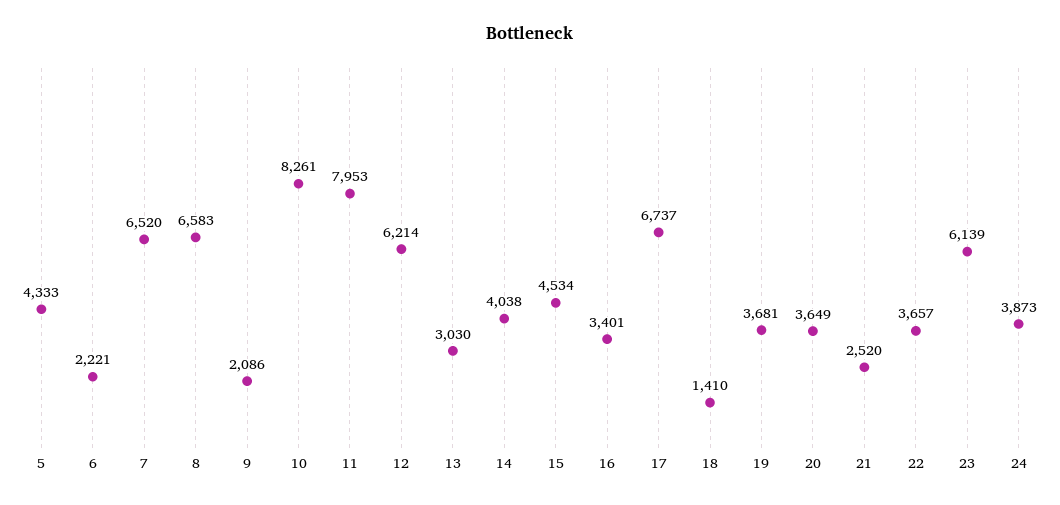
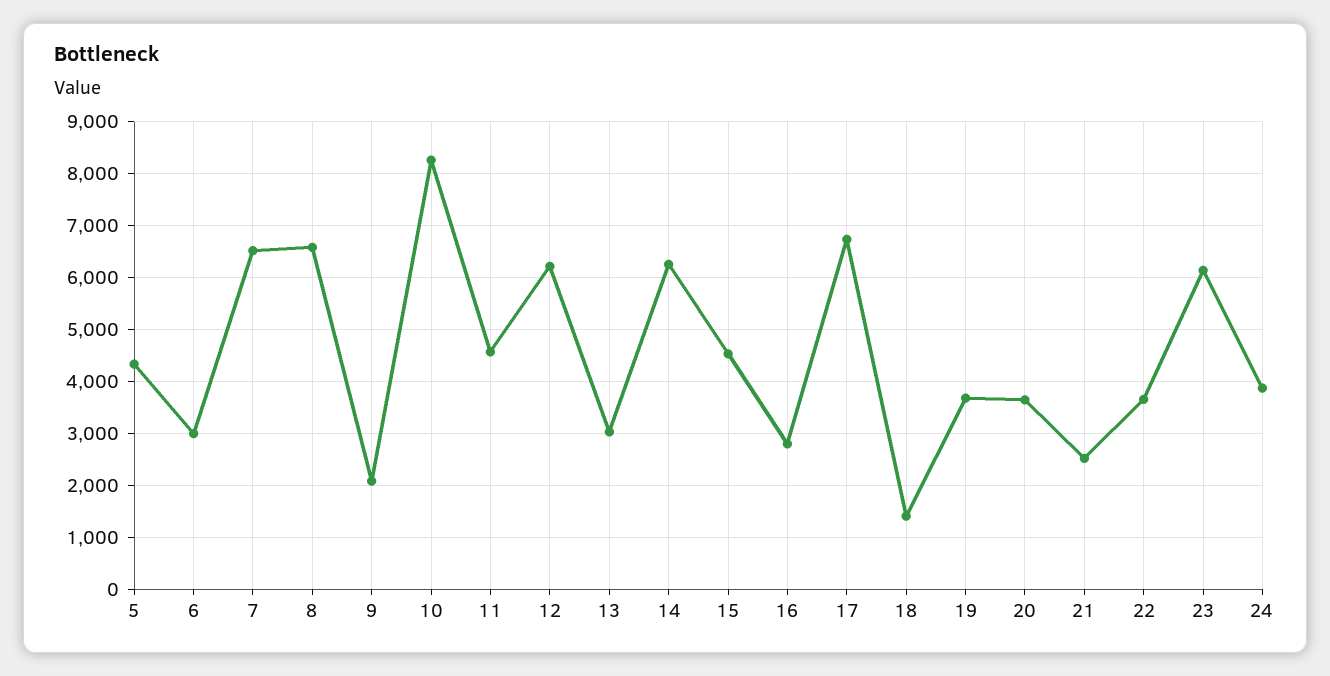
6: 2221 -> 3000
11: 7953 -> 4600
14: 4038 -> 6200
16: 3401 -> 2800

